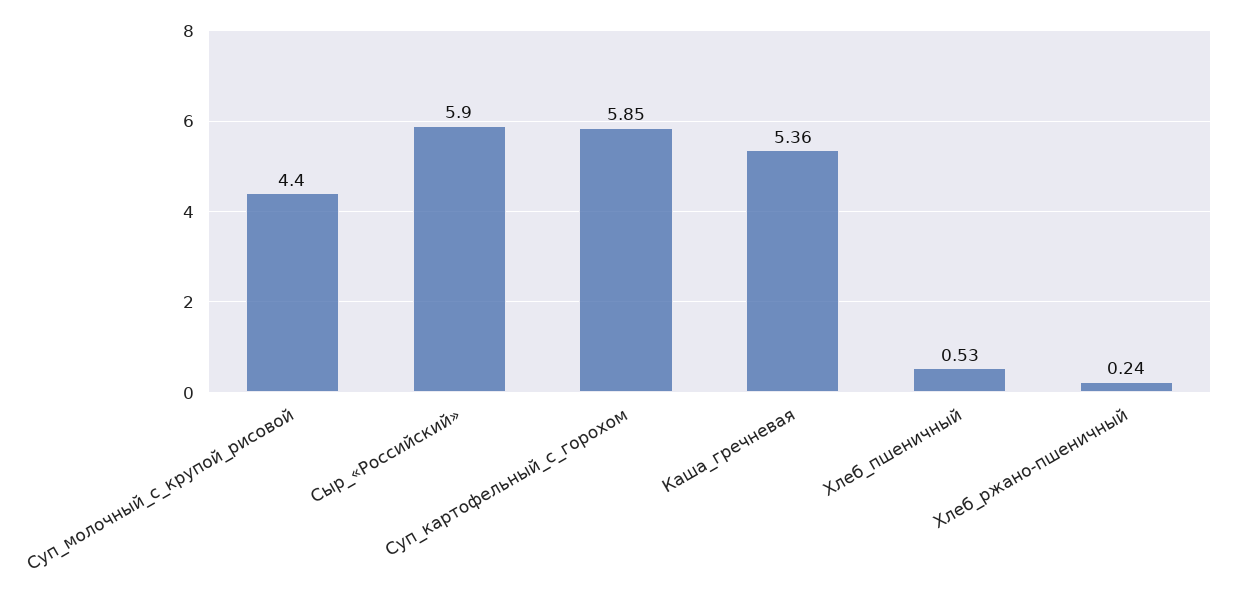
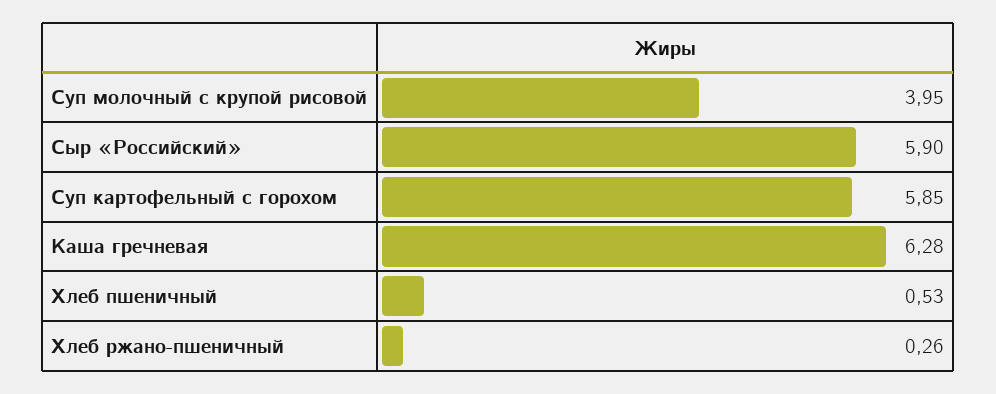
Суп_молочный_с_крупой_рисовой: 4.4 -> 3.95
Каша_гречневая: 5.36 -> 6.28
Хлеб_ржано-пшеничный: 0.24 -> 0.26

